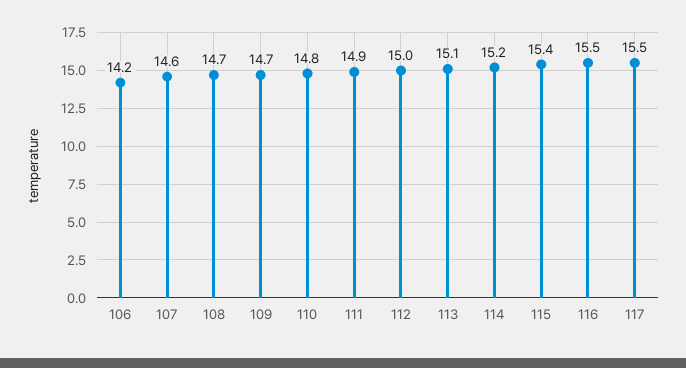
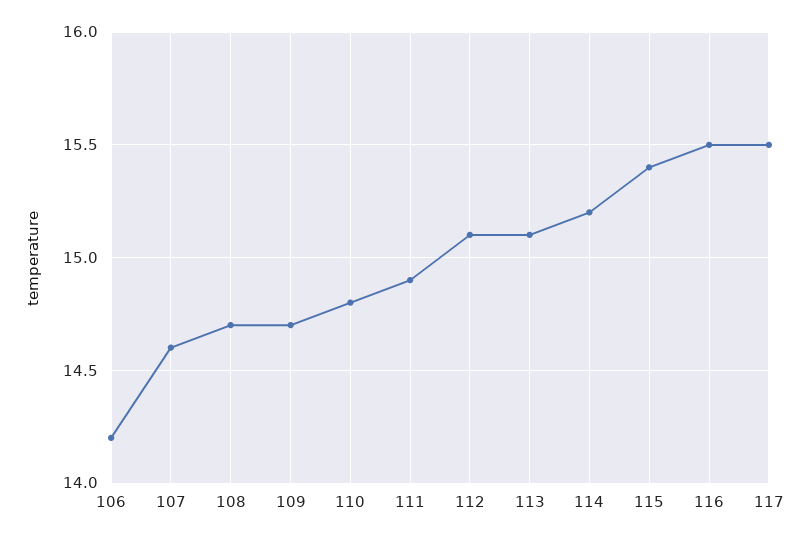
112: 15 -> 15.1

